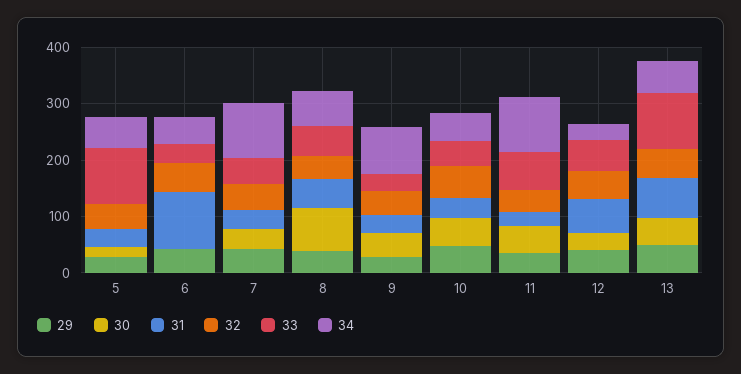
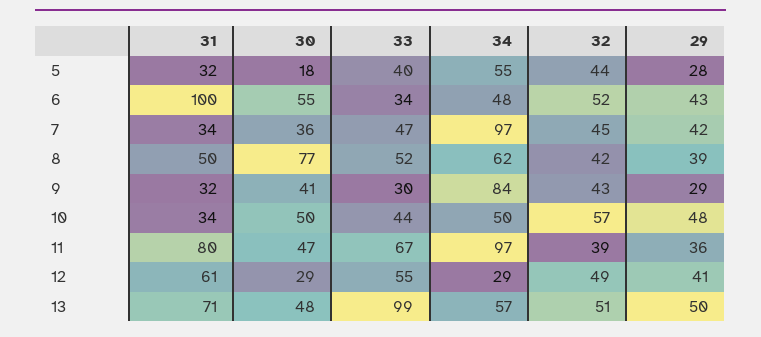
33, 5: 100 -> 40
30, 6: 0 -> 55
31, 11: 20 -> 80

